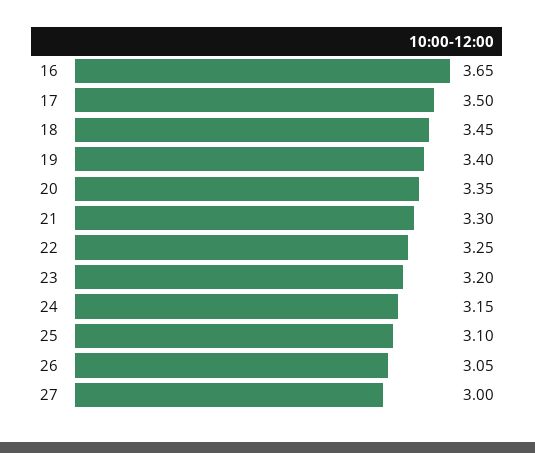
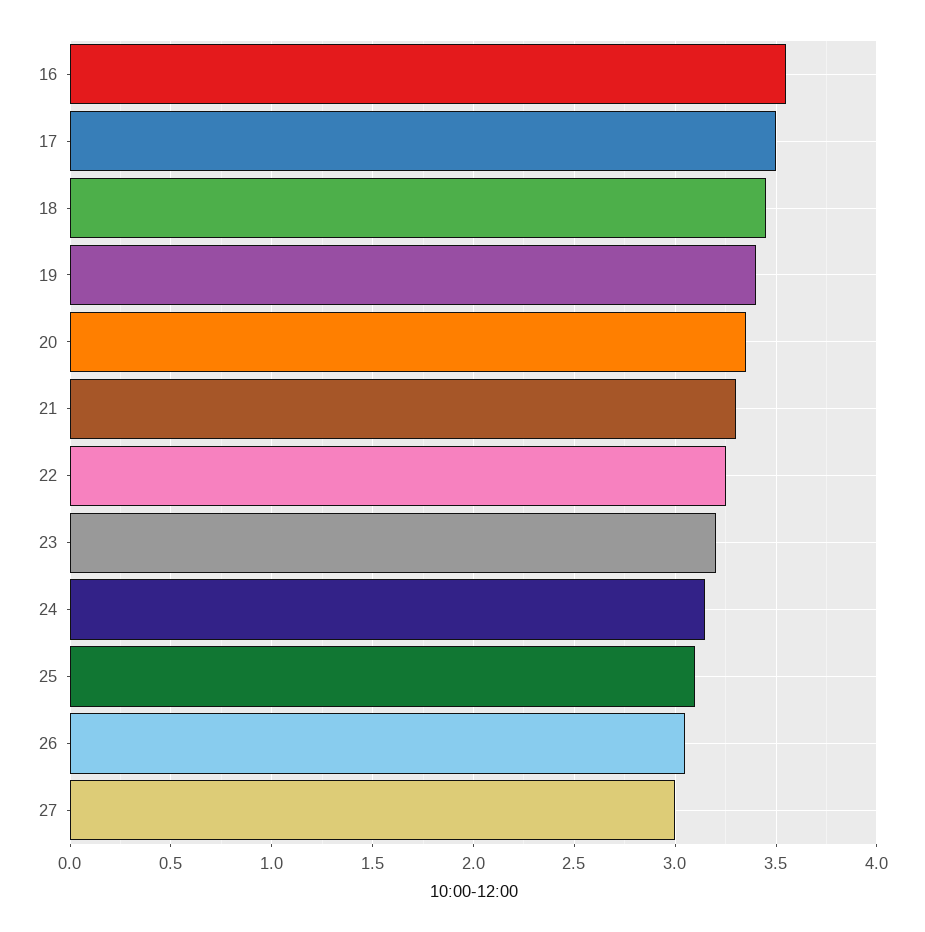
16: 3.65 -> 3.55

